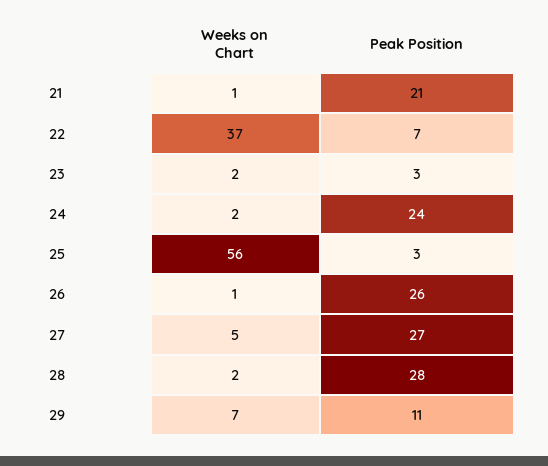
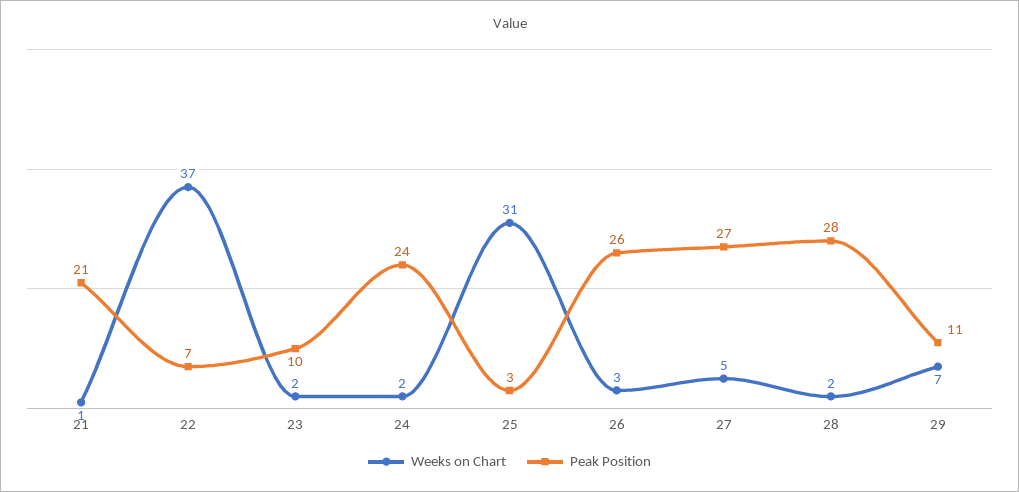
Peak Position, 23: 3 -> 10
Weeks on Chart, 25: 56 -> 31
Weeks on Chart, 26: 1 -> 3

